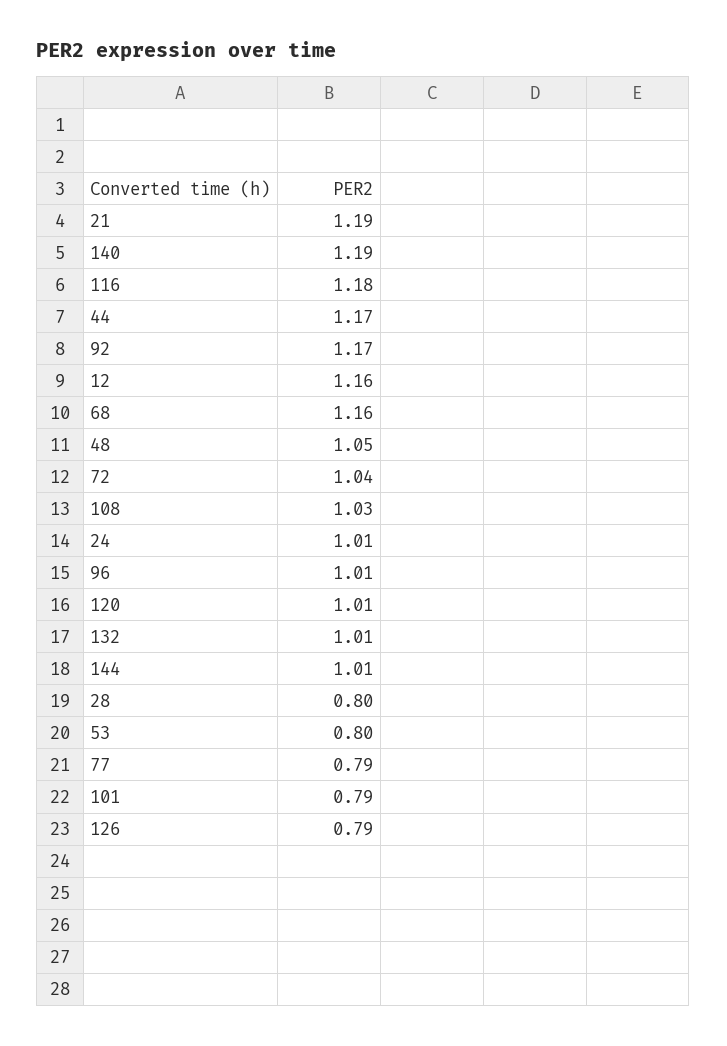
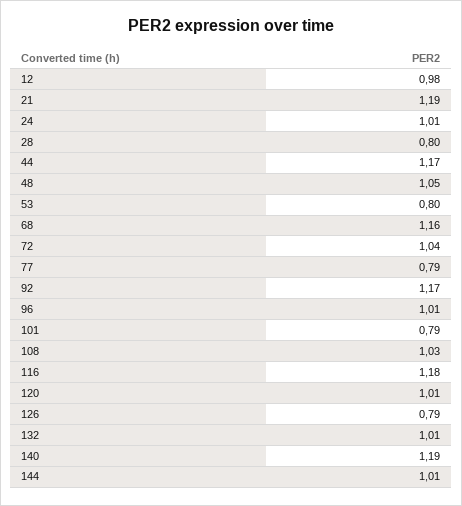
12: 1.16 -> 0.98

